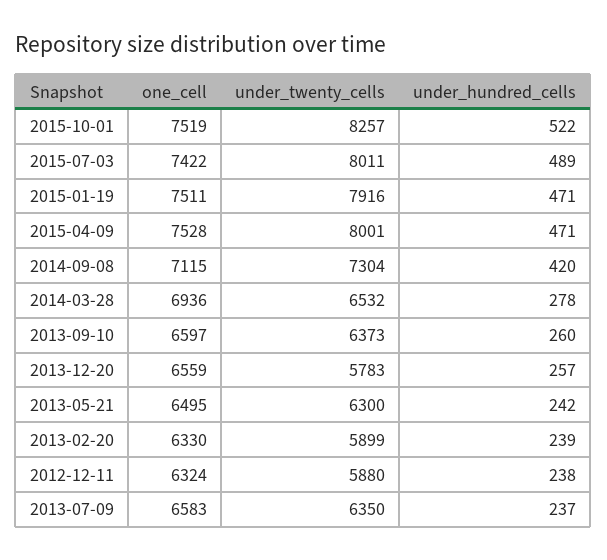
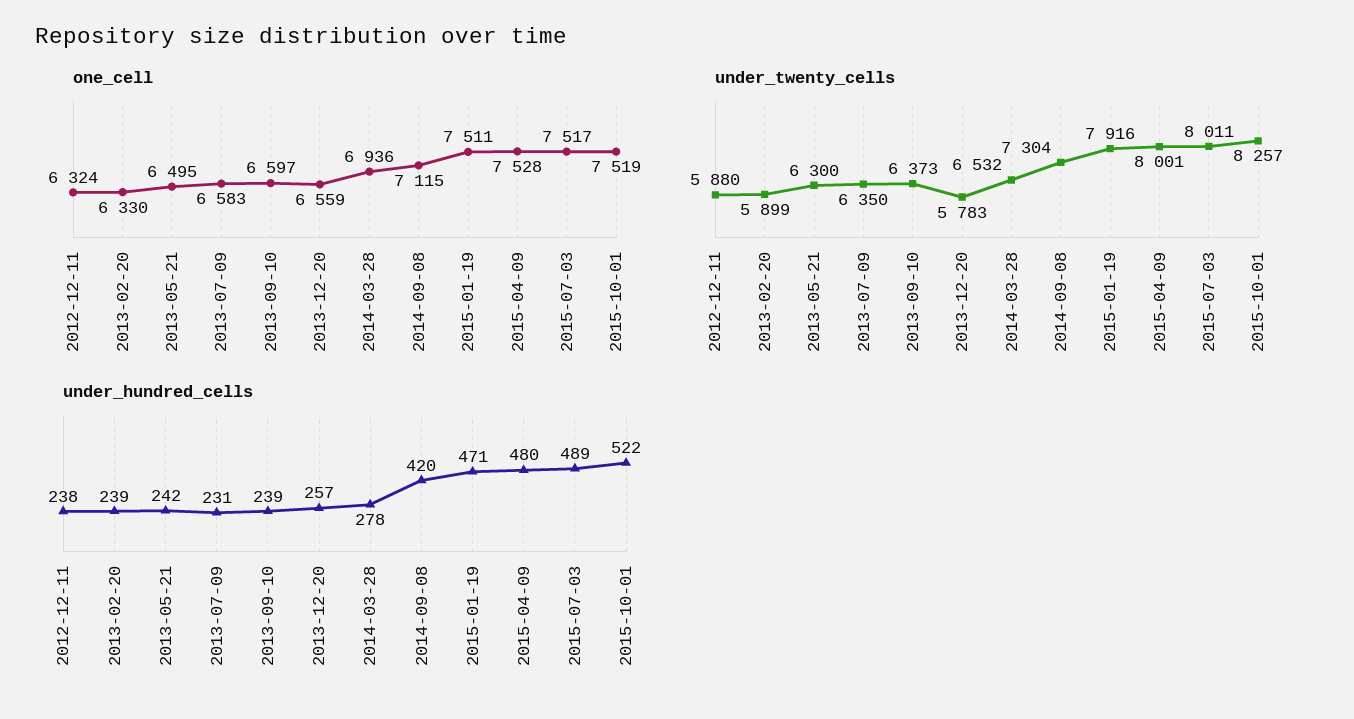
one_cell, 2015-07-03: 7422 -> 7517
under_hundred_cells, 2015-04-09: 471 -> 480
under_hundred_cells, 2013-09-10: 260 -> 239
under_hundred_cells, 2013-07-09: 237 -> 231

